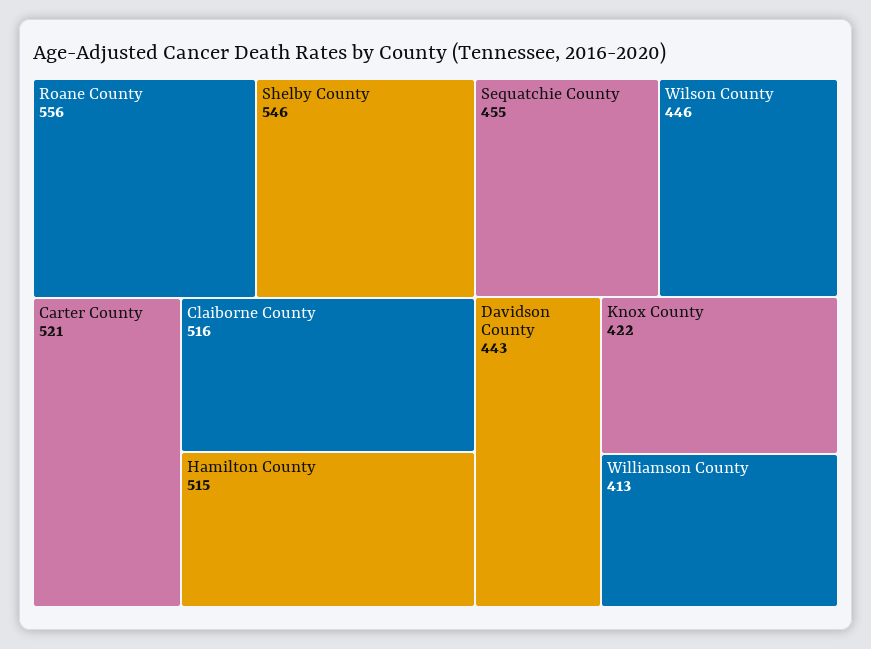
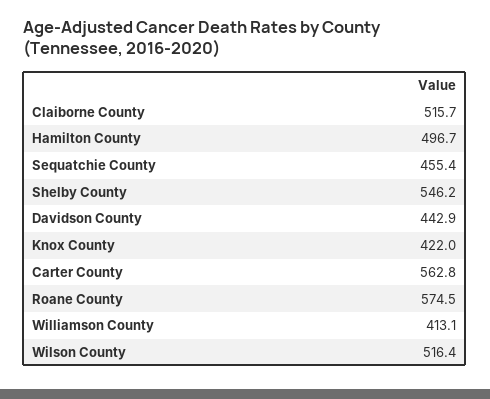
Roane County: 556 -> 574.5
Carter County: 521 -> 562.8
Hamilton County: 515 -> 496.7
Wilson County: 446 -> 516.4

